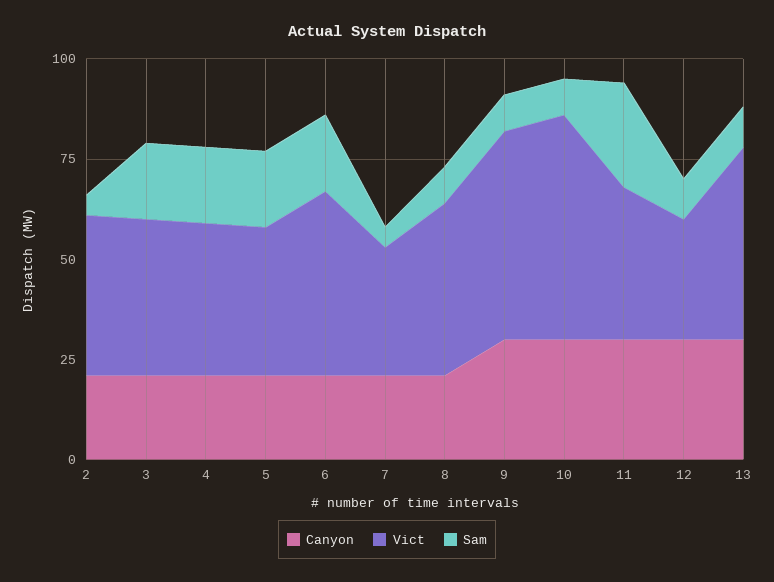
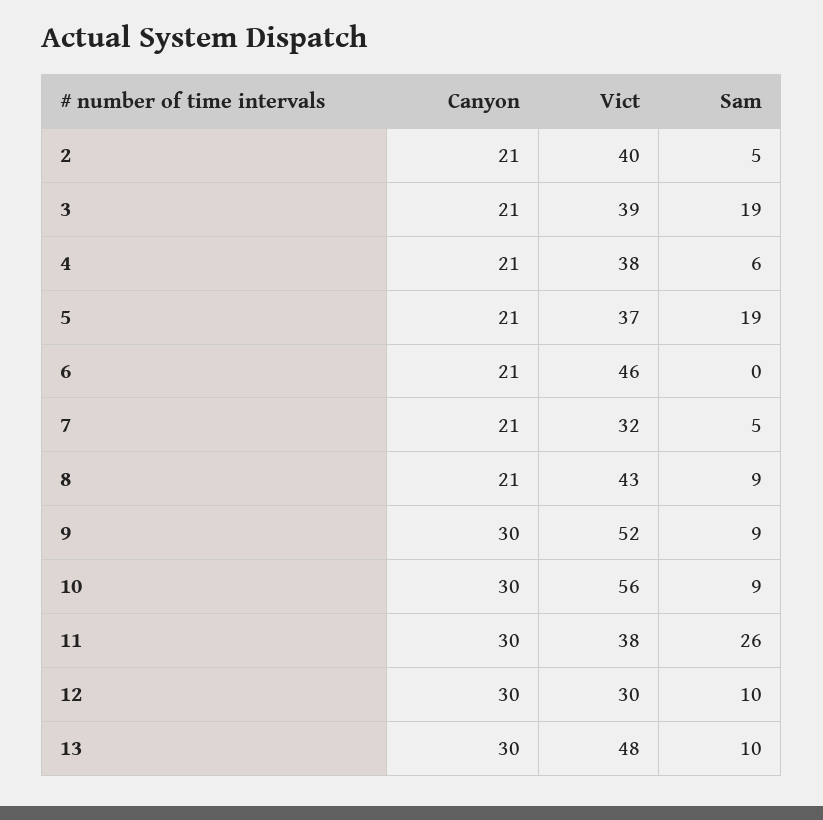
Sam, 4: 20 -> 6
Sam, 6: 20 -> 0

